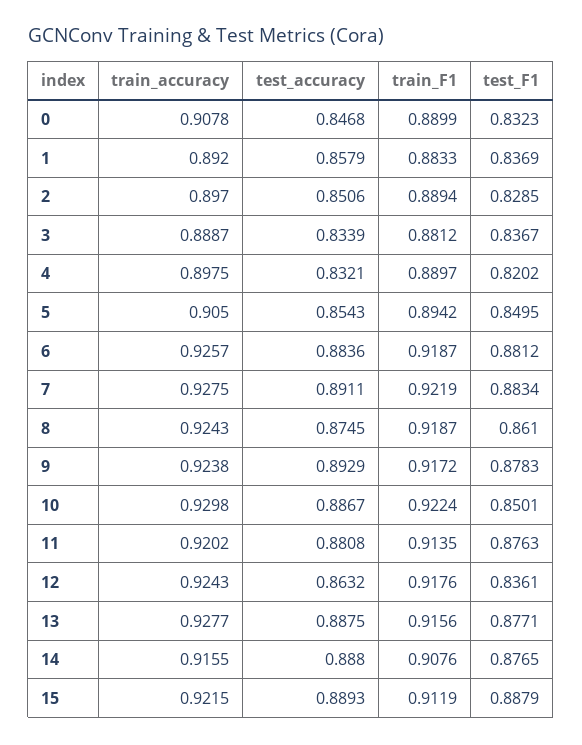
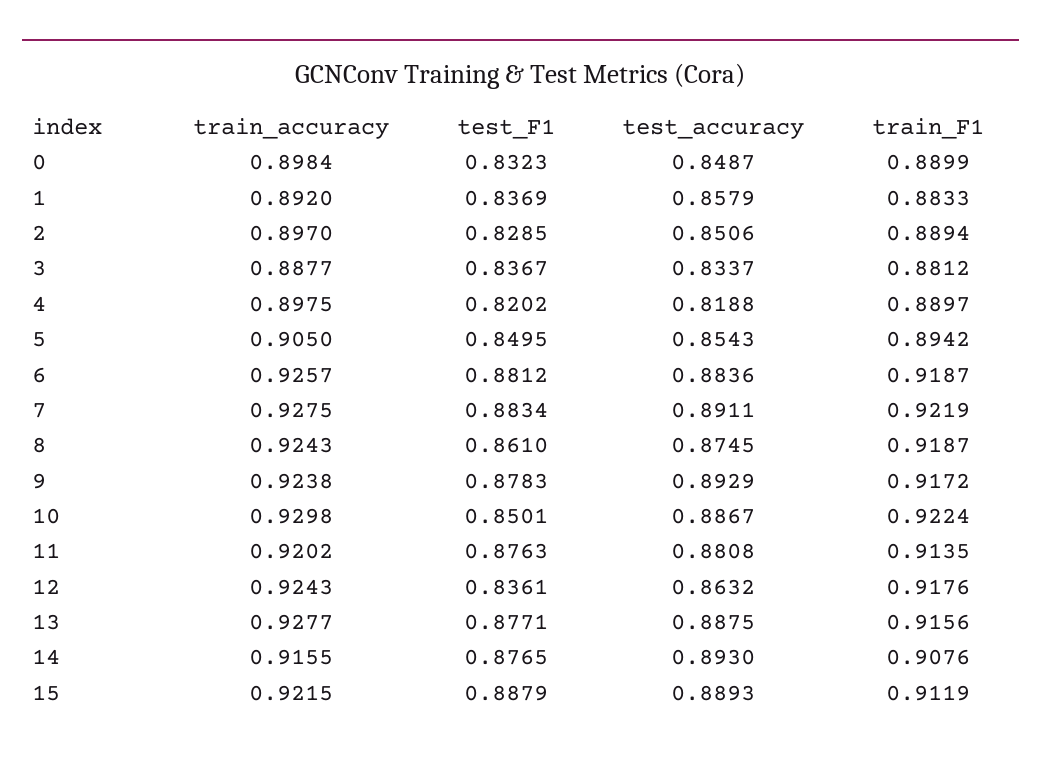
train_accuracy, 0: 0.9078 -> 0.8984
test_accuracy, 0: 0.8468 -> 0.8487
train_accuracy, 3: 0.8887 -> 0.8877
test_accuracy, 3: 0.8339 -> 0.8337
test_accuracy, 4: 0.8321 -> 0.8188
test_accuracy, 14: 0.888 -> 0.893

